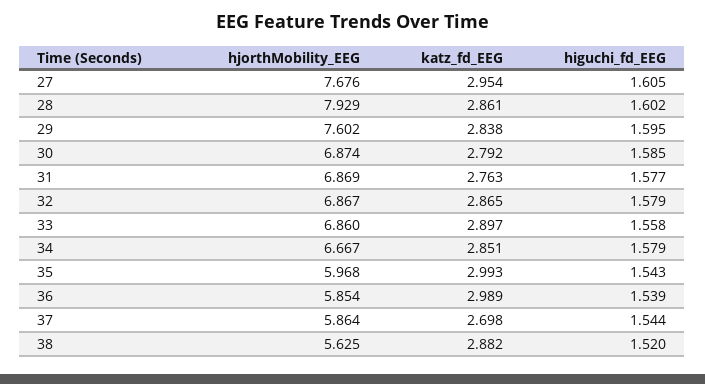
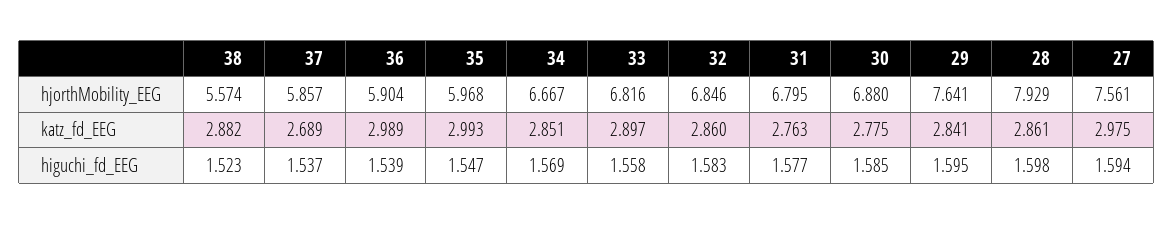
hjorthMobility_EEG, 27: 7.676 -> 7.561
katz_fd_EEG, 27: 2.954 -> 2.975
higuchi_fd_EEG, 27: 1.605 -> 1.594
higuchi_fd_EEG, 28: 1.602 -> 1.598
hjorthMobility_EEG, 29: 7.602 -> 7.641
katz_fd_EEG, 29: 2.838 -> 2.841
hjorthMobility_EEG, 30: 6.874 -> 6.88
katz_fd_EEG, 30: 2.792 -> 2.775
hjorthMobility_EEG, 31: 6.869 -> 6.795
hjorthMobility_EEG, 32: 6.867 -> 6.846
katz_fd_EEG, 32: 2.865 -> 2.86
higuchi_fd_EEG, 32: 1.579 -> 1.583
hjorthMobility_EEG, 33: 6.86 -> 6.816
higuchi_fd_EEG, 34: 1.579 -> 1.569
higuchi_fd_EEG, 35: 1.543 -> 1.547
hjorthMobility_EEG, 36: 5.854 -> 5.904
hjorthMobility_EEG, 37: 5.864 -> 5.857
katz_fd_EEG, 37: 2.698 -> 2.689
higuchi_fd_EEG, 37: 1.544 -> 1.537
hjorthMobility_EEG, 38: 5.625 -> 5.574
higuchi_fd_EEG, 38: 1.52 -> 1.523

